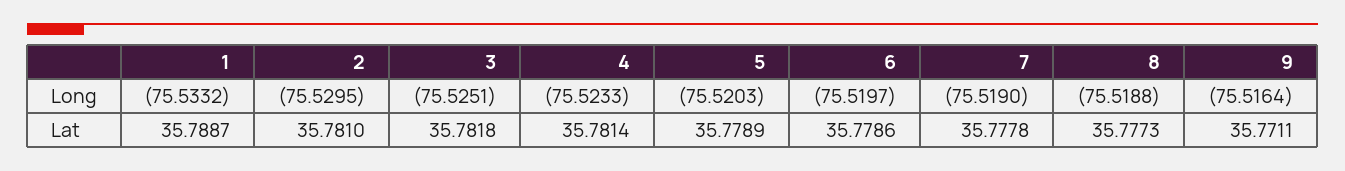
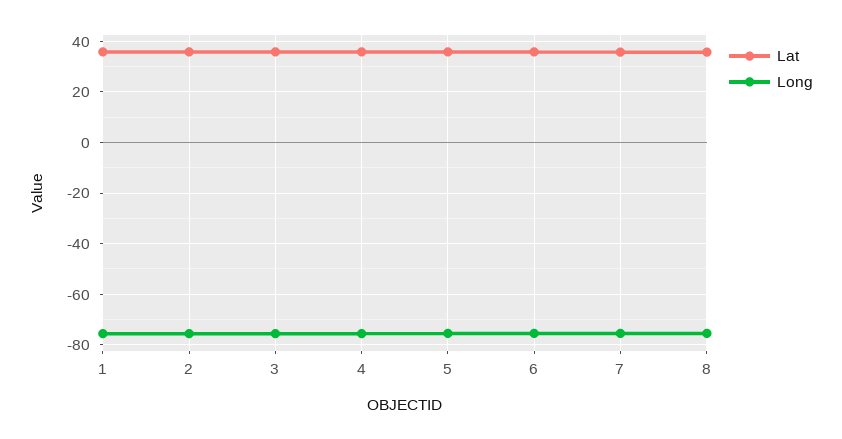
Long, 9: -75.5164 -> none
Lat, 9: 35.7711 -> none

